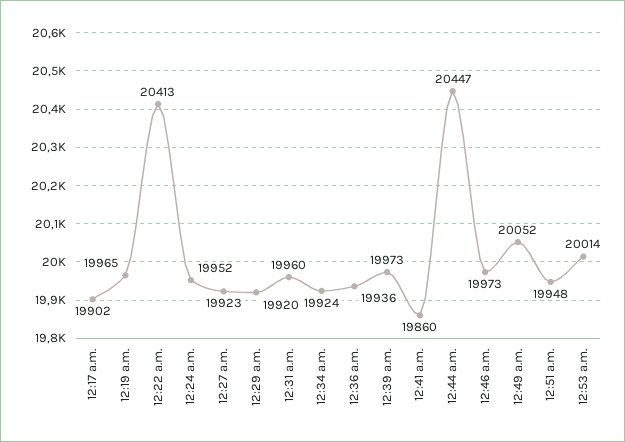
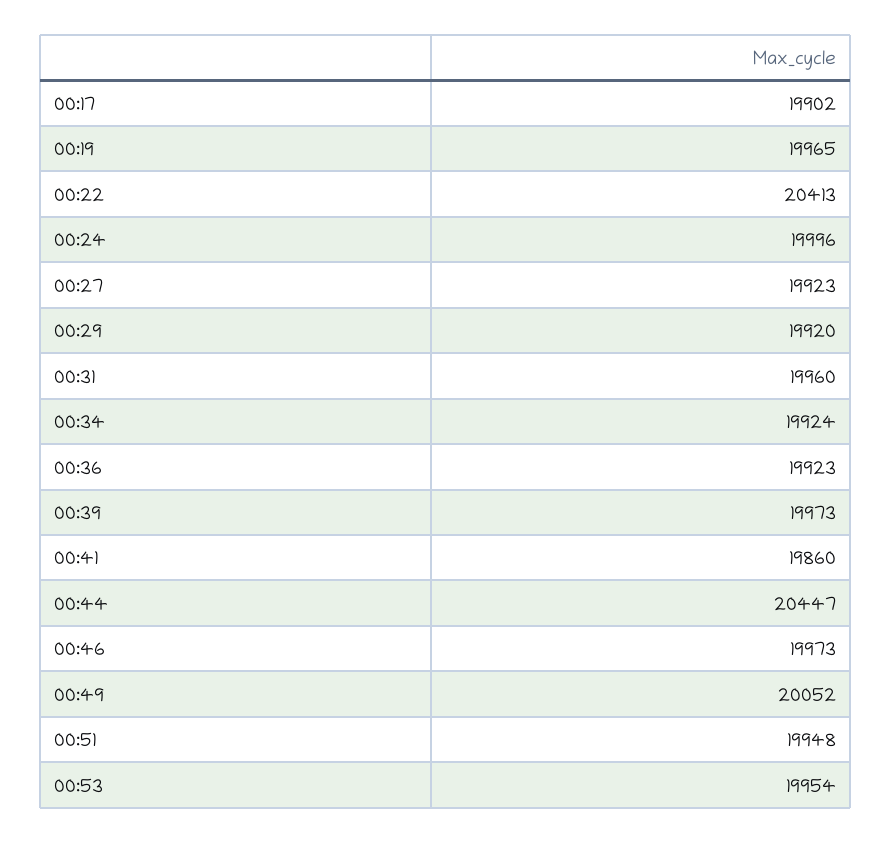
12:24 a.m.: 19952 -> 19996
12:36 a.m.: 19936 -> 19923
12:53 a.m.: 20014 -> 19954

